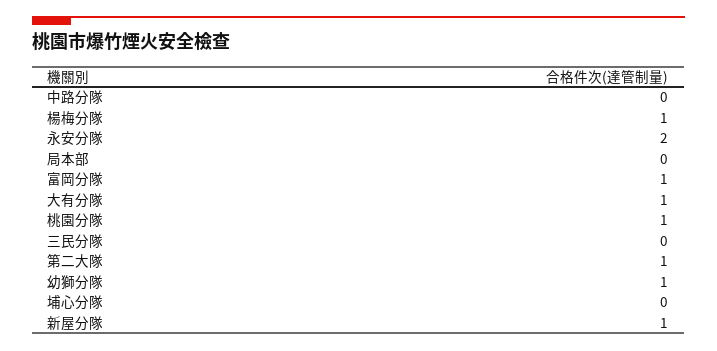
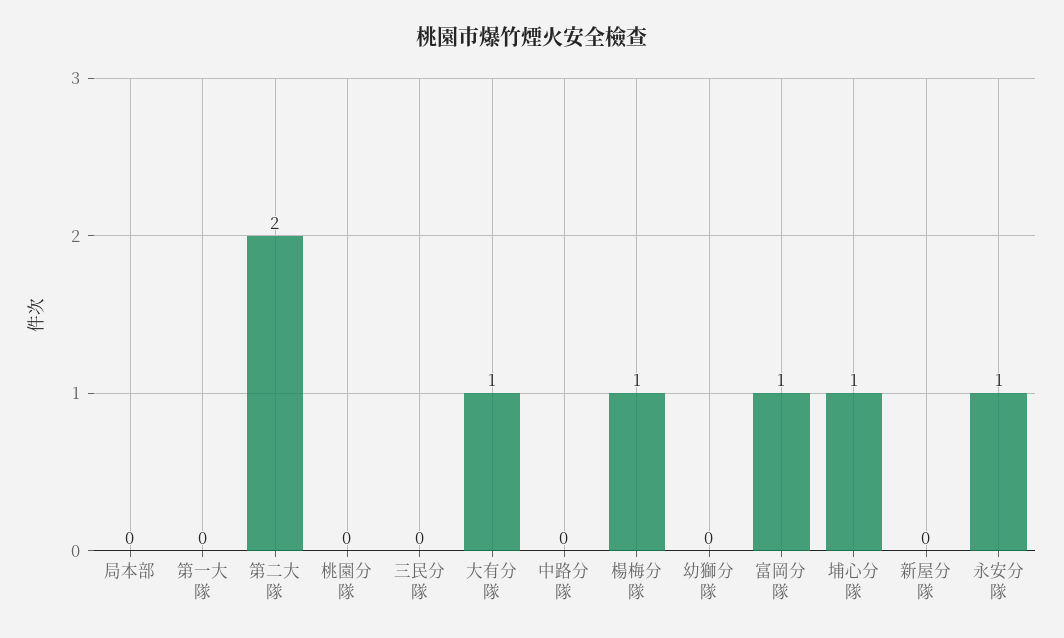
永安分隊: 2 -> 1
桃園分隊: 1 -> 0
第二大隊: 1 -> 2
幼獅分隊: 1 -> 0
埔心分隊: 0 -> 1
新屋分隊: 1 -> 0
第一大隊: none -> 0

